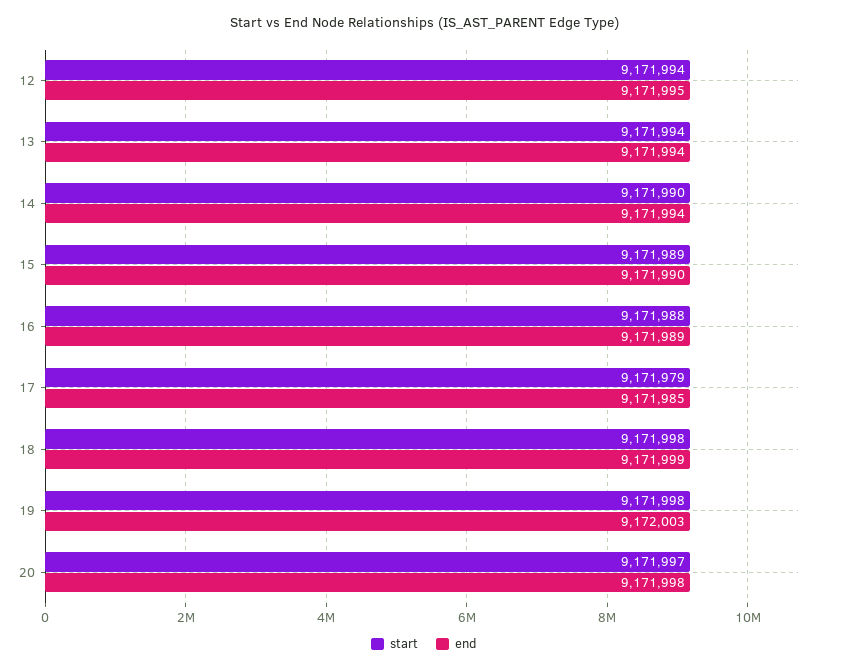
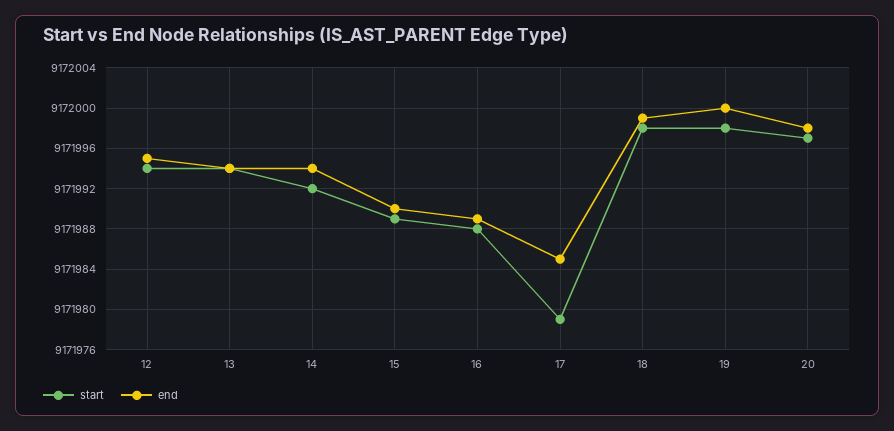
start, 14: 9171990 -> 9171992
end, 19: 9172003 -> 9172000

